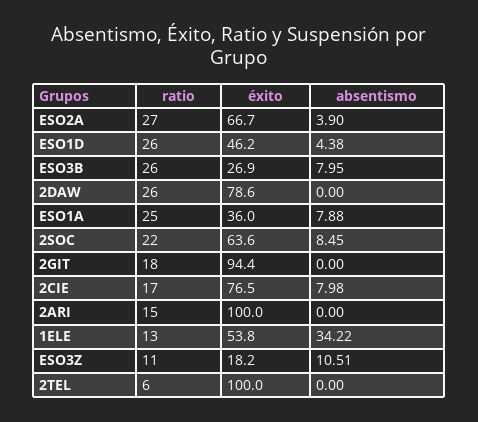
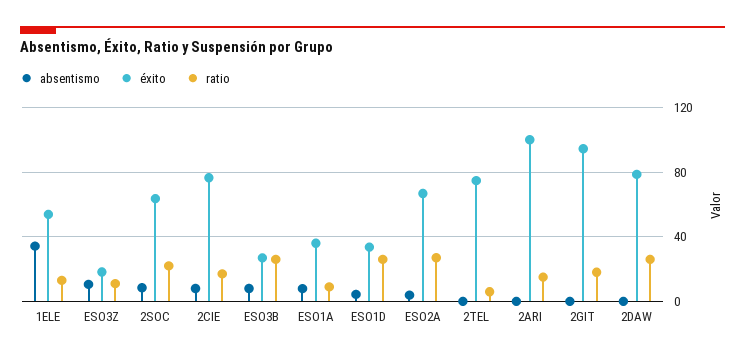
éxito, ESO1D: 46.2 -> 35
ratio, ESO1A: 25 -> 10
éxito, 2TEL: 100 -> 75

